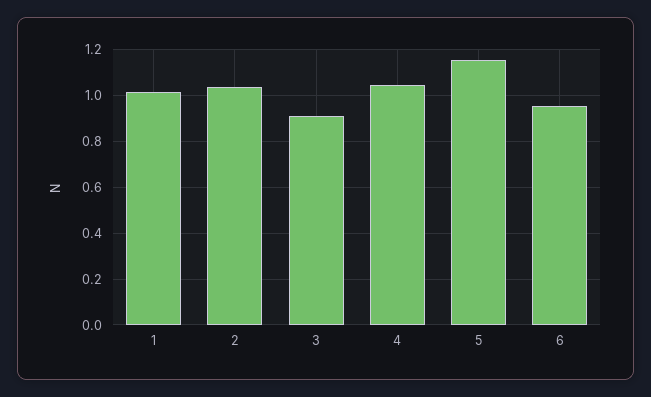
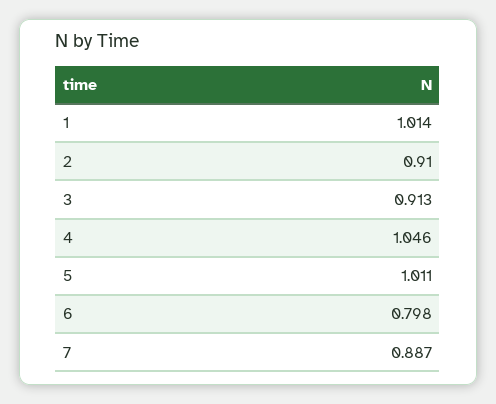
2: 1.05 -> 0.91
5: 1.15 -> 1.011
6: 0.95 -> 0.798
7: none -> 0.887

